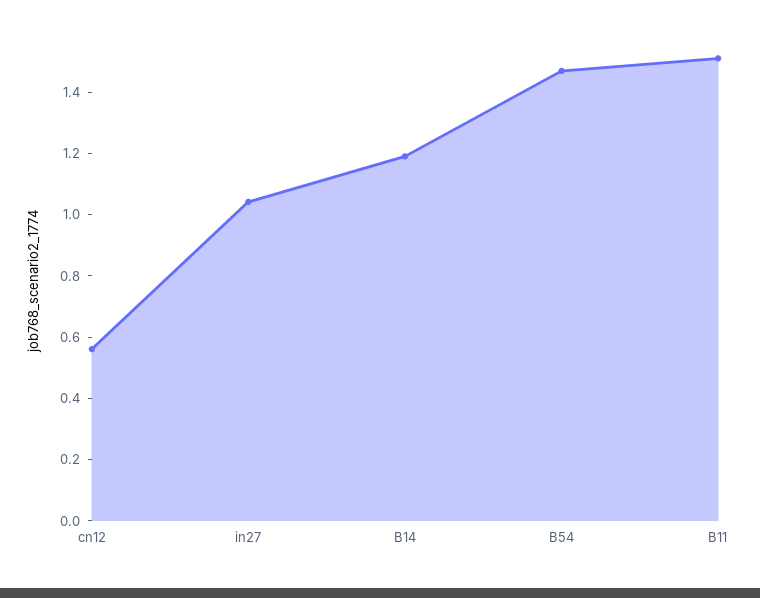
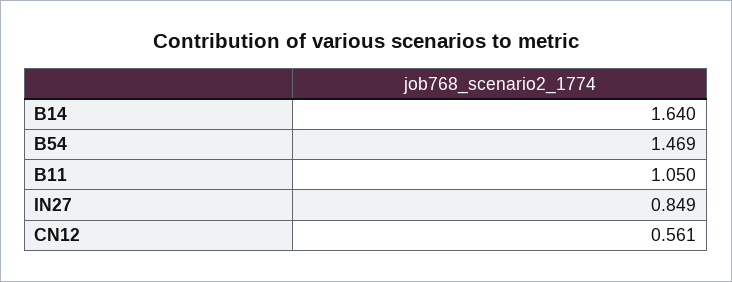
in27: 1.05 -> 0.849
B14: 1.2 -> 1.64
B11: 1.5 -> 1.05

